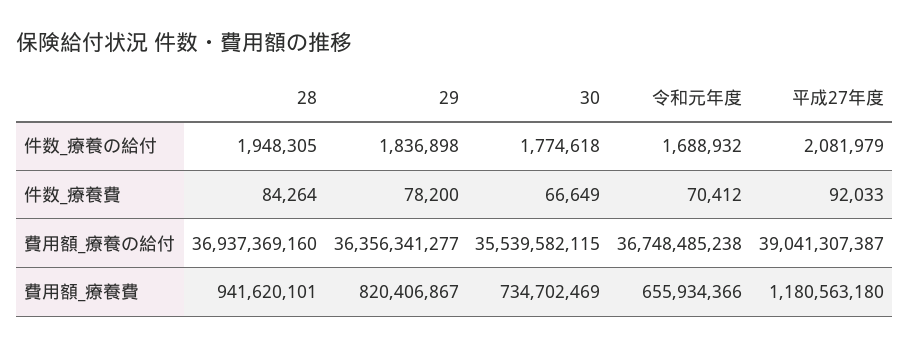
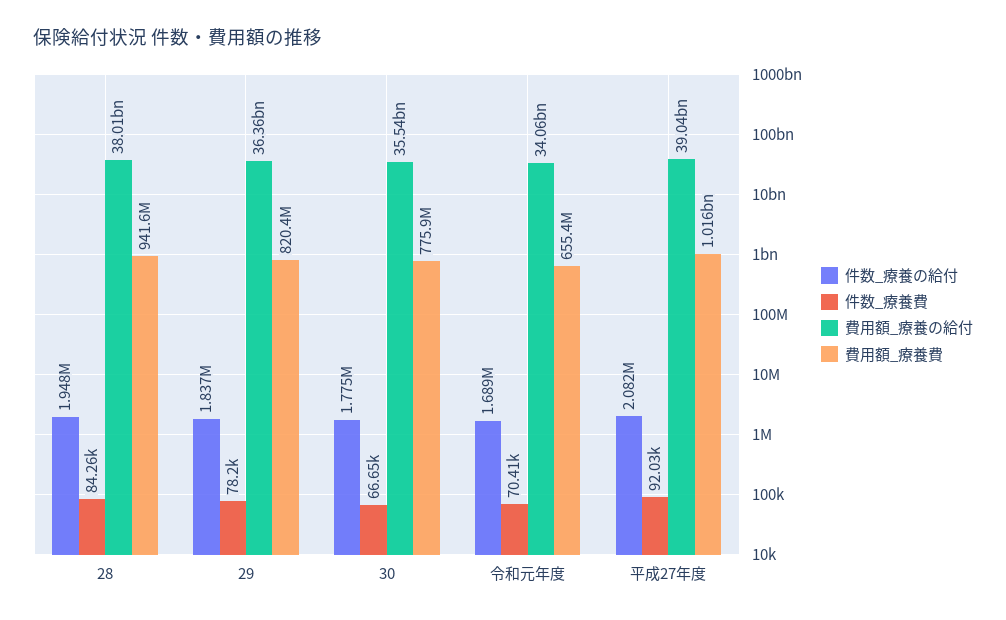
費用額_療養の給付, 28: 36937369160 -> 38010000000
費用額_療養の給付, 令和元年度: 36748485238 -> 34060000000
費用額_療養費, 30: 734702469 -> 775900000
費用額_療養費, 令和元年度: 655934366 -> 655400000
費用額_療養費, 平成27年度: 1180563180 -> 1016000000

